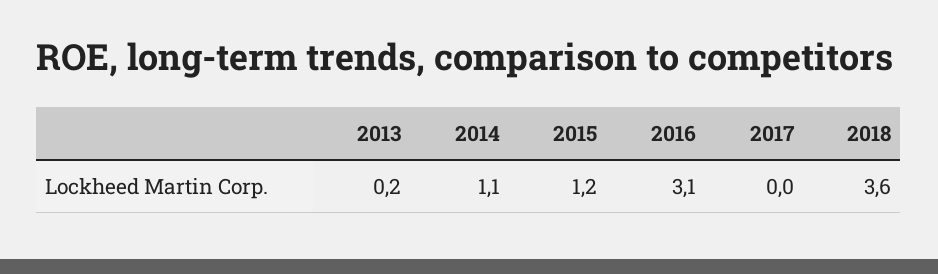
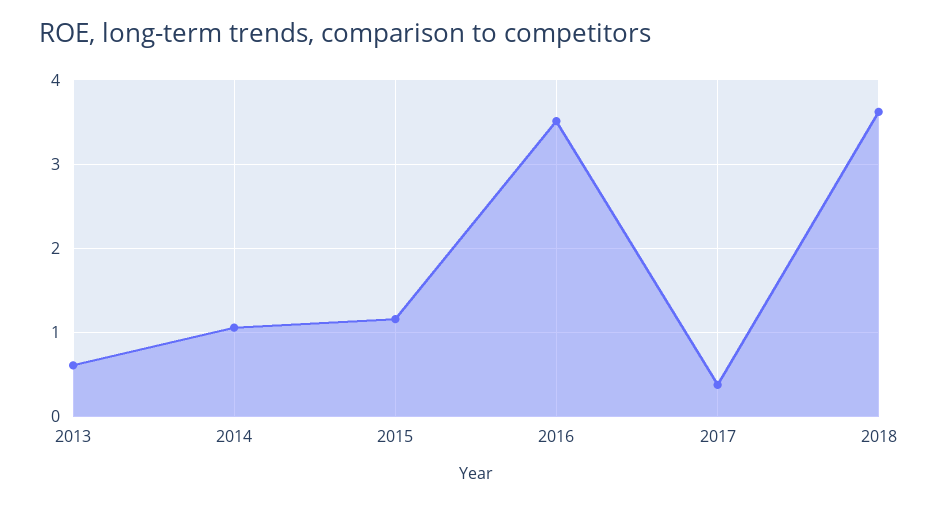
2013: 0.2 -> 0.6
2016: 3.1 -> 3.5
2017: 0 -> 0.4

